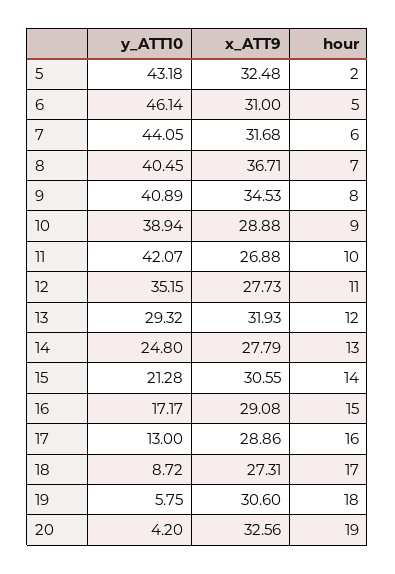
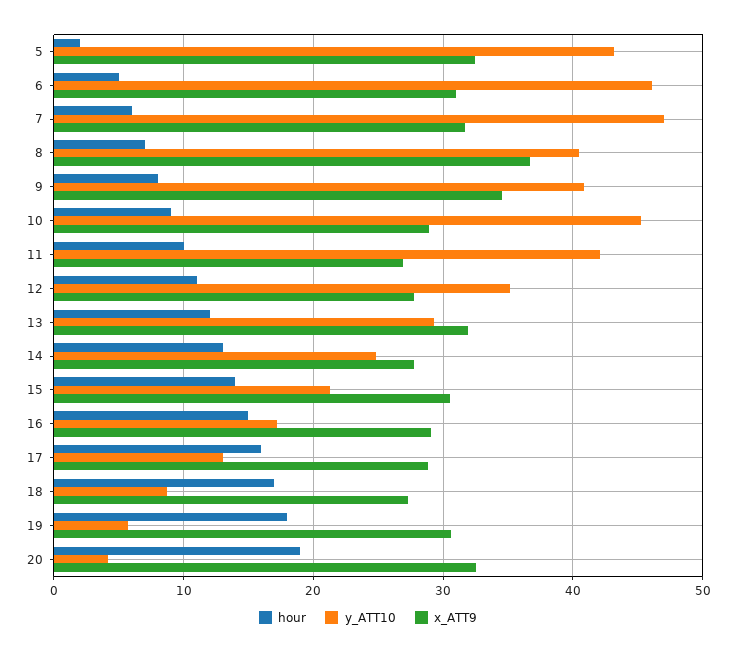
y_ATT10, 7: 44.05 -> 47
y_ATT10, 10: 38.94 -> 45

